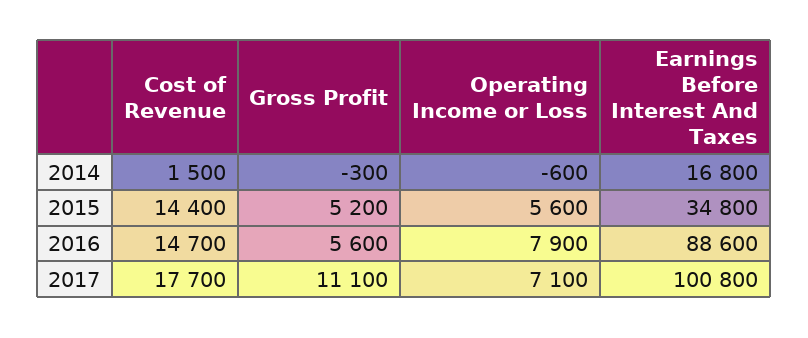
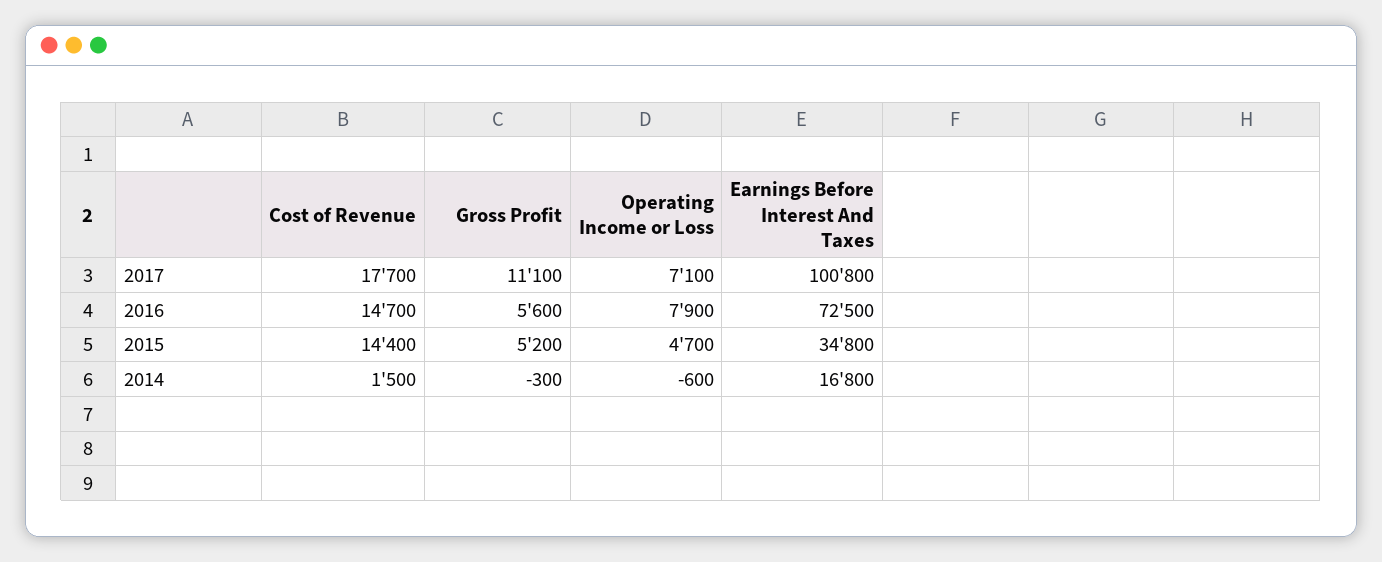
Operating Income or Loss, 2015: 5600 -> 4700
Earnings Before Interest And Taxes, 2016: 88600 -> 72500

